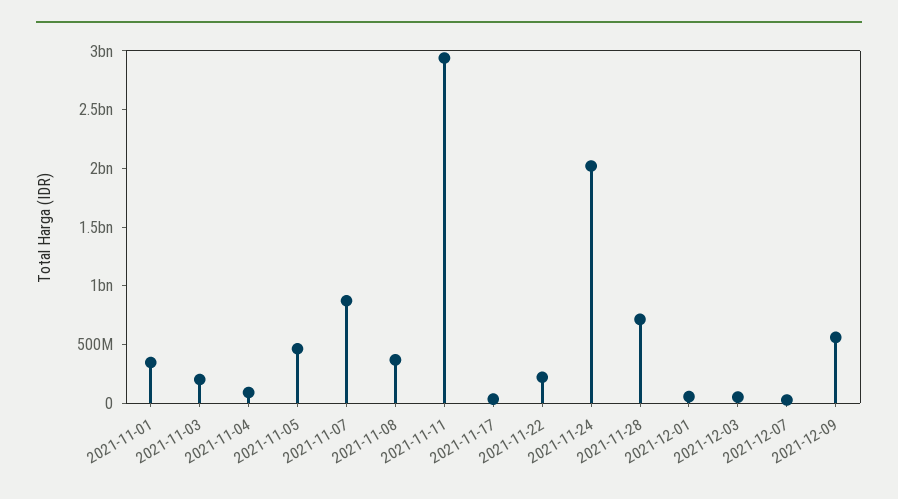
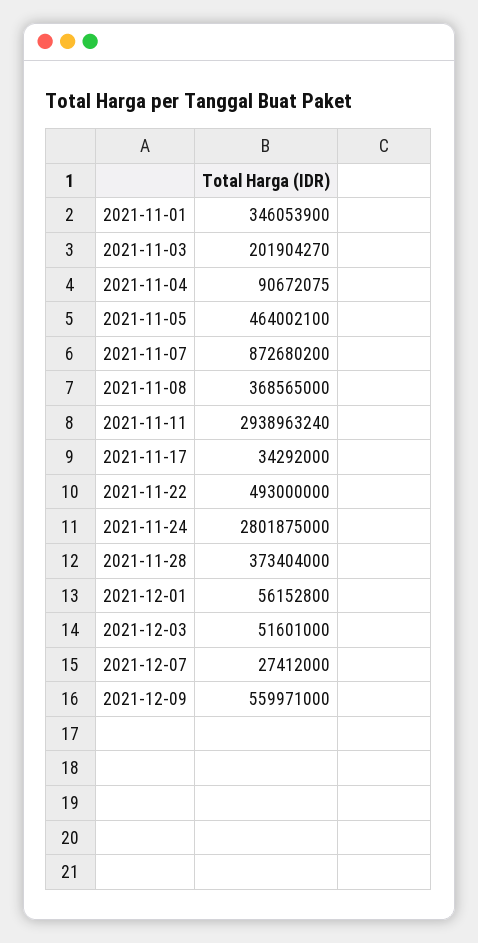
2021-11-22: 200000000 -> 493000000
2021-11-24: 2000000000 -> 2801875000
2021-11-28: 700000000 -> 373404000

